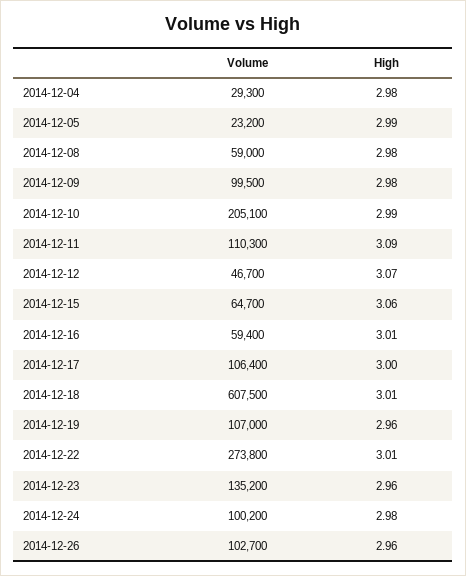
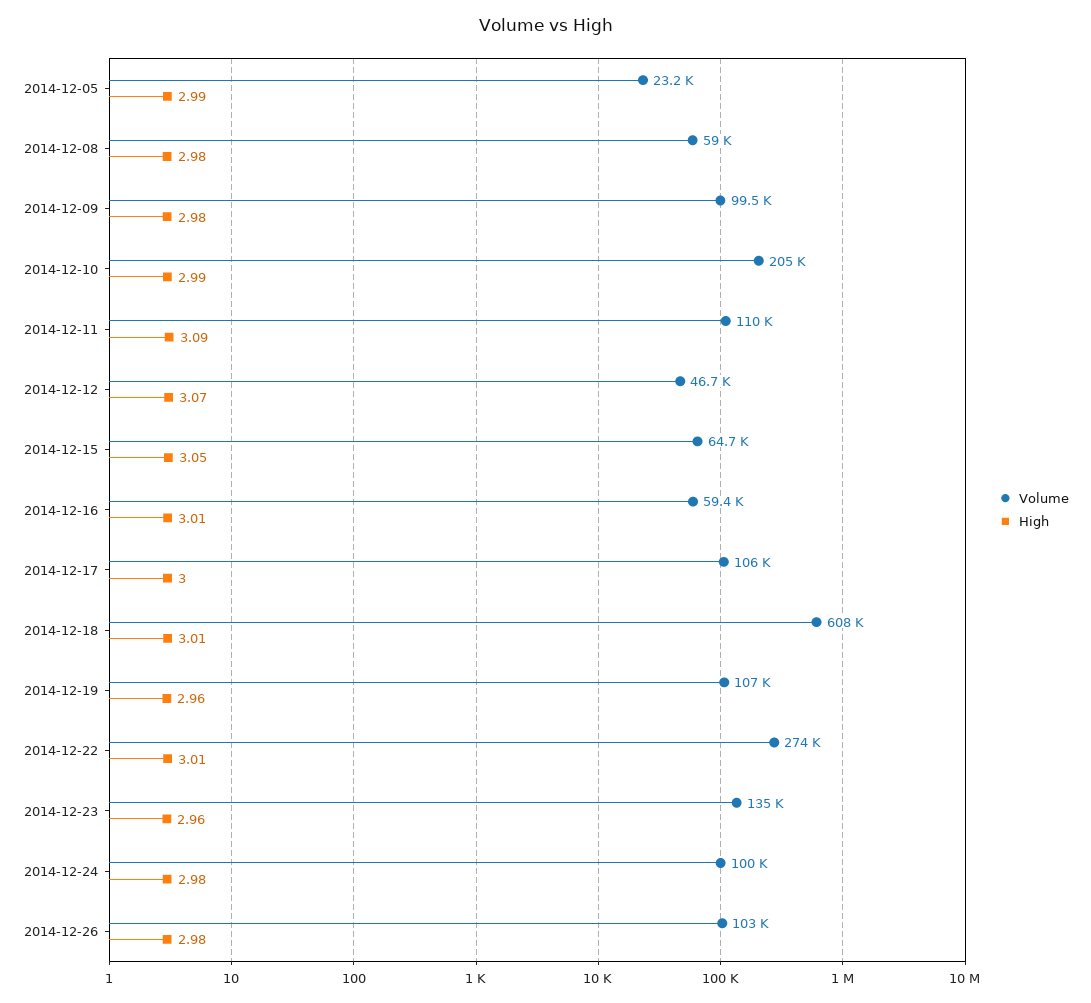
Volume, 2014-12-04: 29300 -> none
High, 2014-12-04: 2.98 -> none
High, 2014-12-15: 3.06 -> 3.05
High, 2014-12-26: 2.96 -> 2.98

